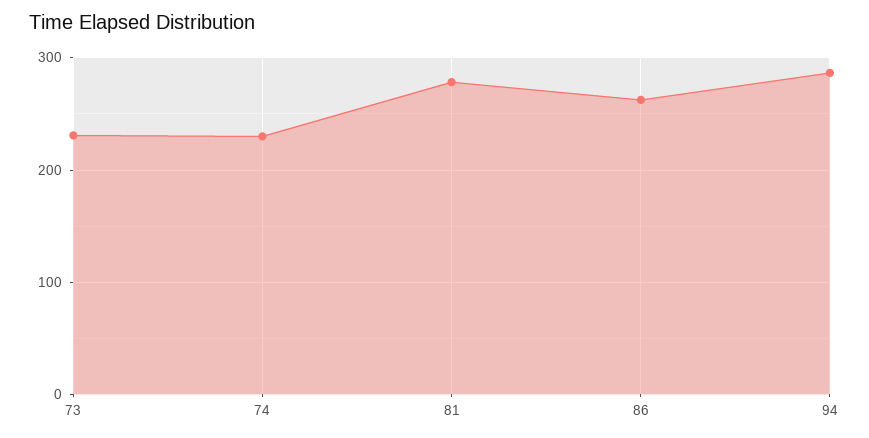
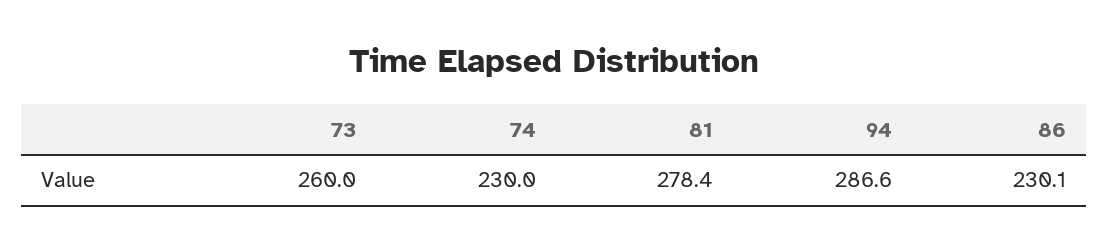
73: 230 -> 260
86: 260 -> 230.1

